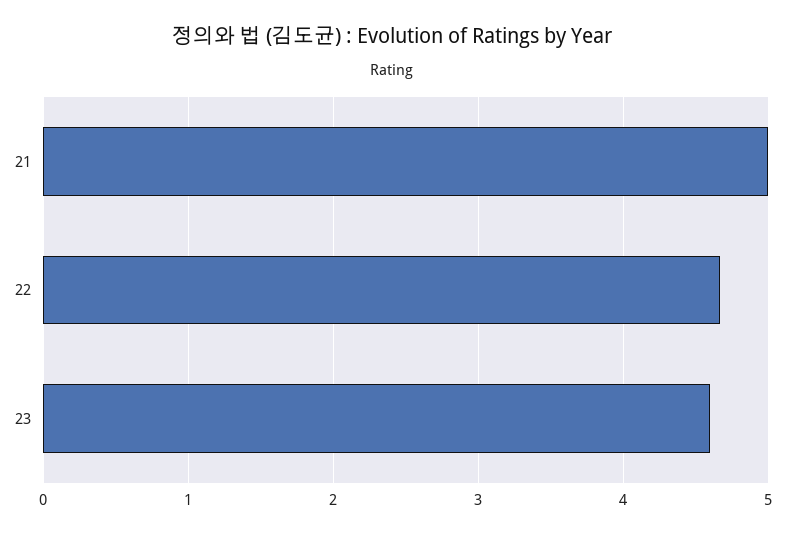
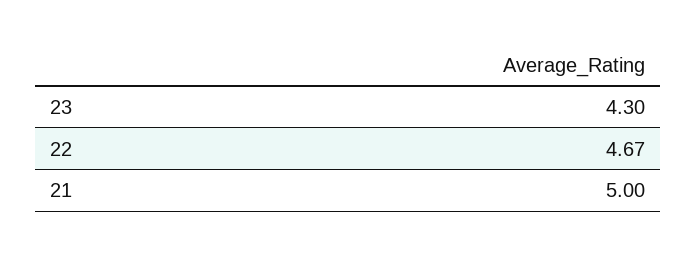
23: 4.6 -> 4.3

